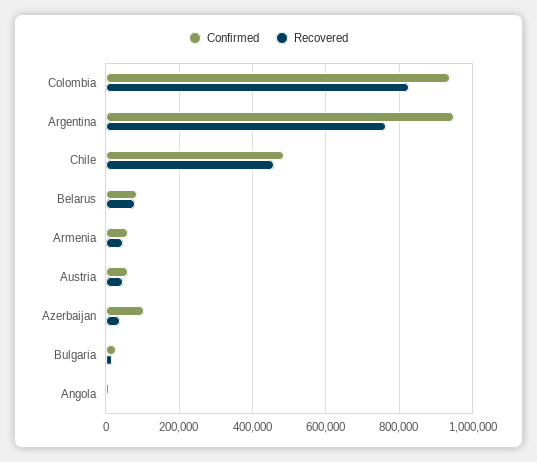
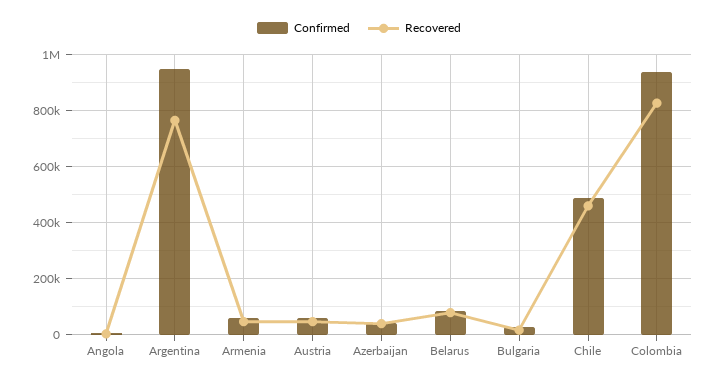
Confirmed, Azerbaijan: 100000 -> 50000

